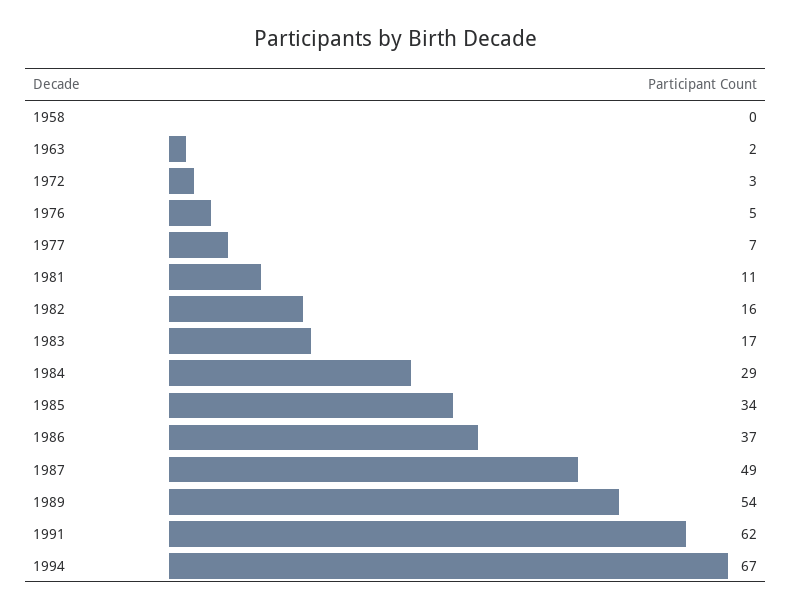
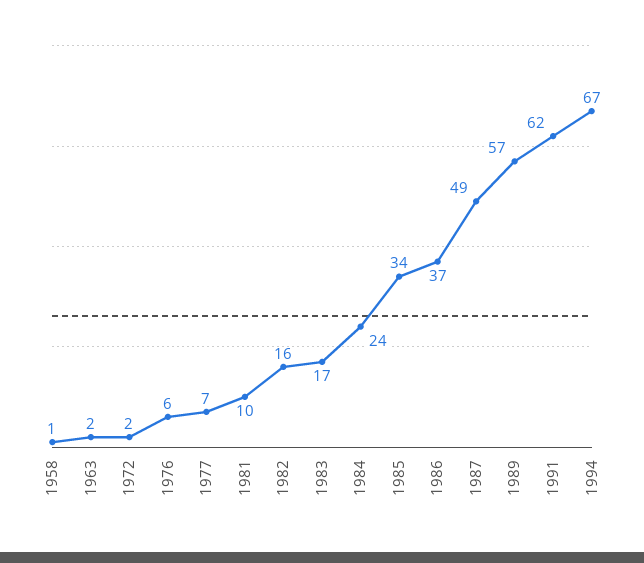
1958: 0 -> 1
1972: 3 -> 2
1976: 5 -> 6
1981: 11 -> 10
1984: 29 -> 24
1989: 54 -> 57

